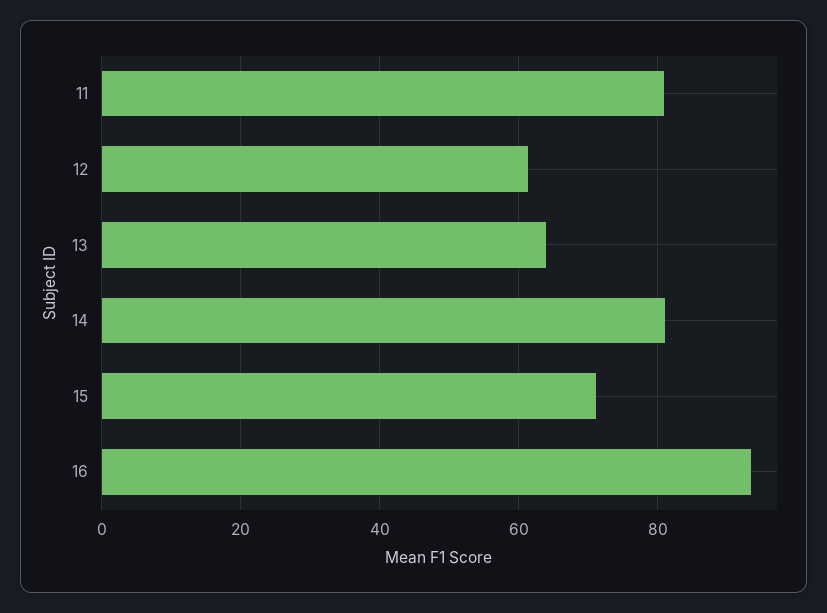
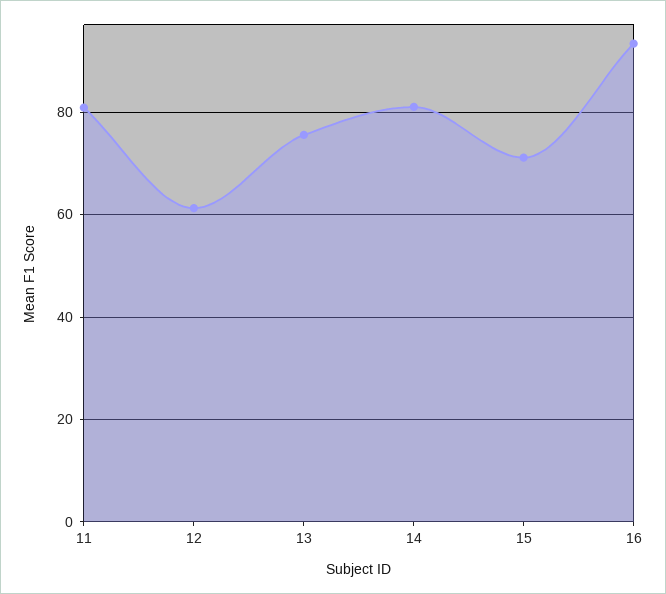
13: 64 -> 76

